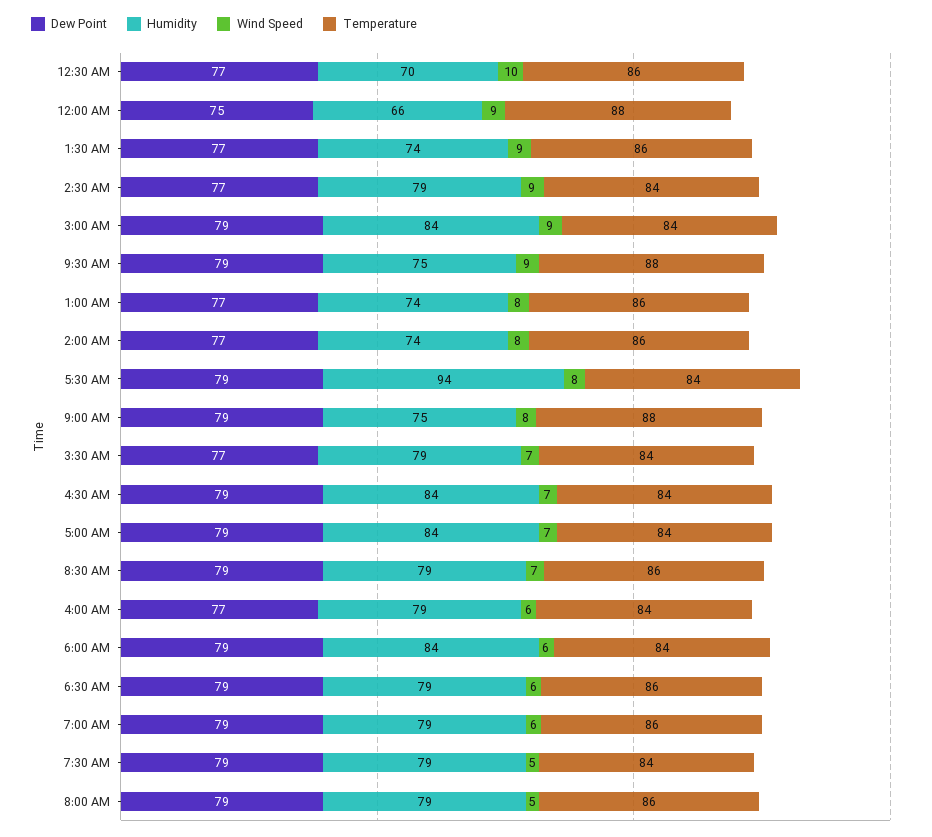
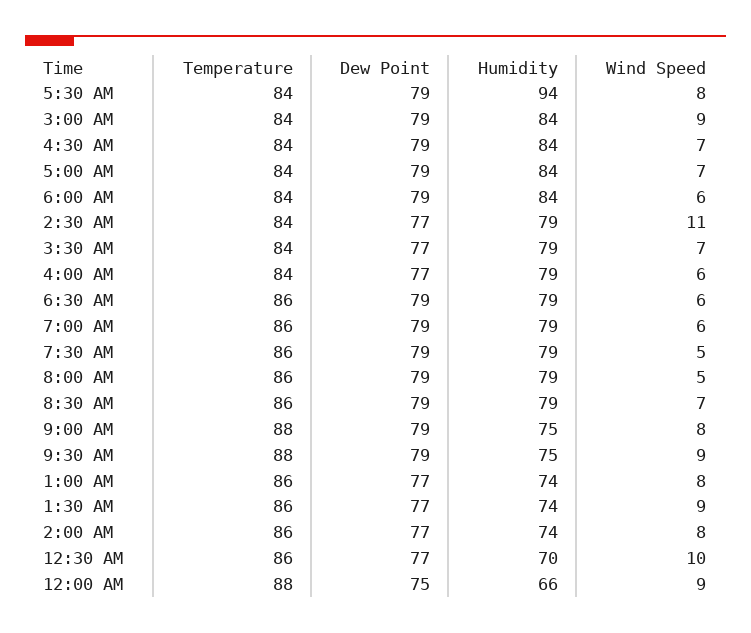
Wind Speed, 2:30 AM: 9 -> 11
Temperature, 7:30 AM: 84 -> 86

